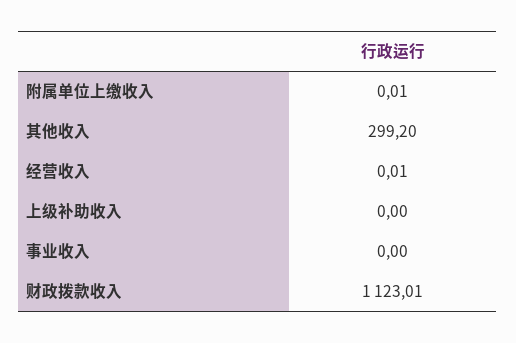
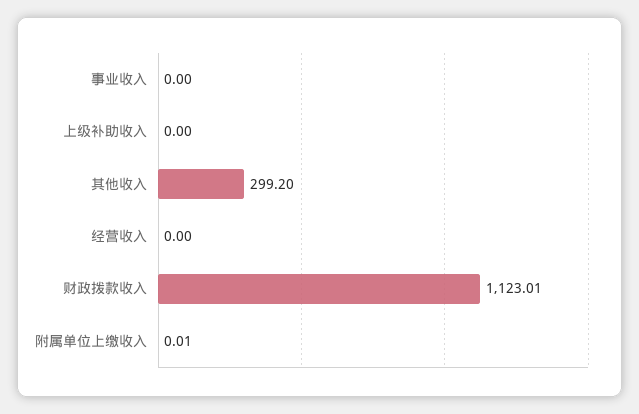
经营收入: 0.01 -> 0

